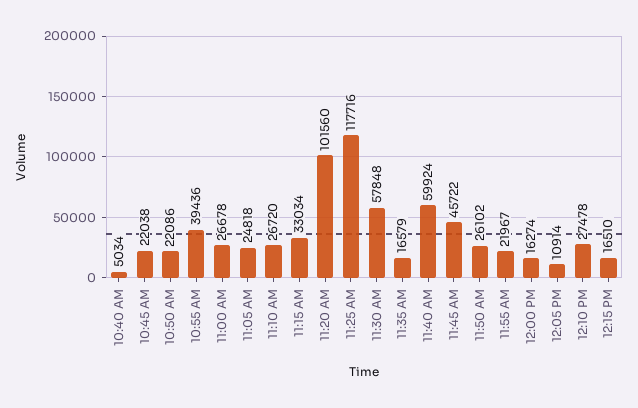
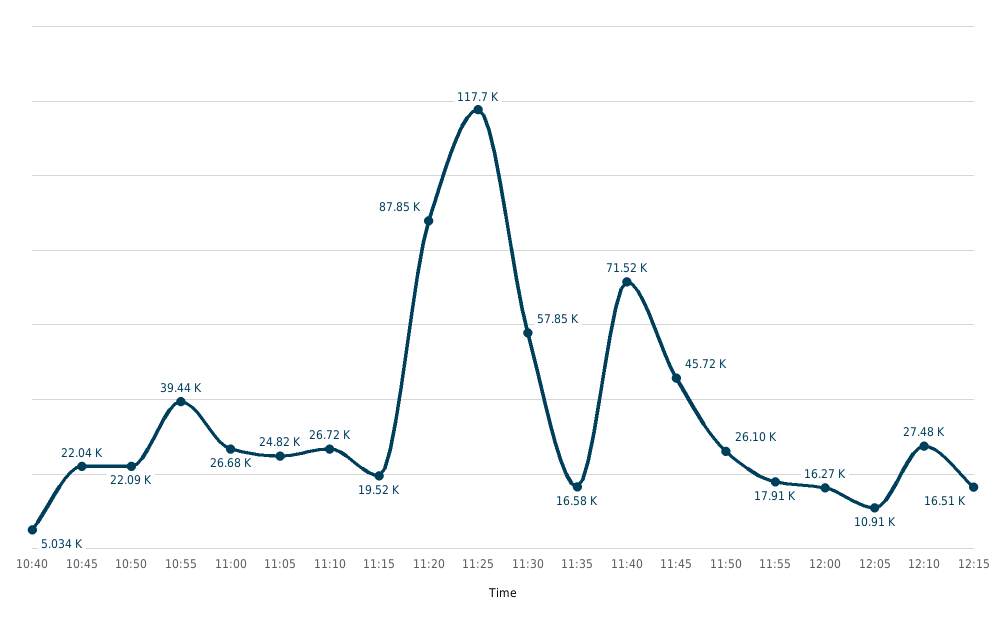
11:15 AM: 33034 -> 19520
11:20 AM: 101560 -> 87850
11:40 AM: 59924 -> 71520
11:55 AM: 21967 -> 17910

